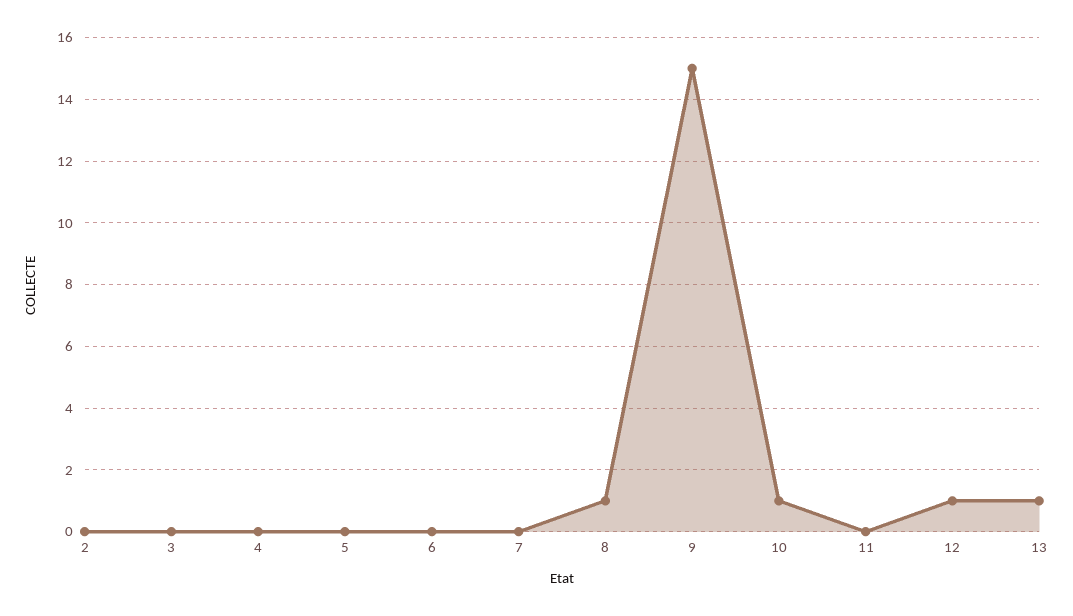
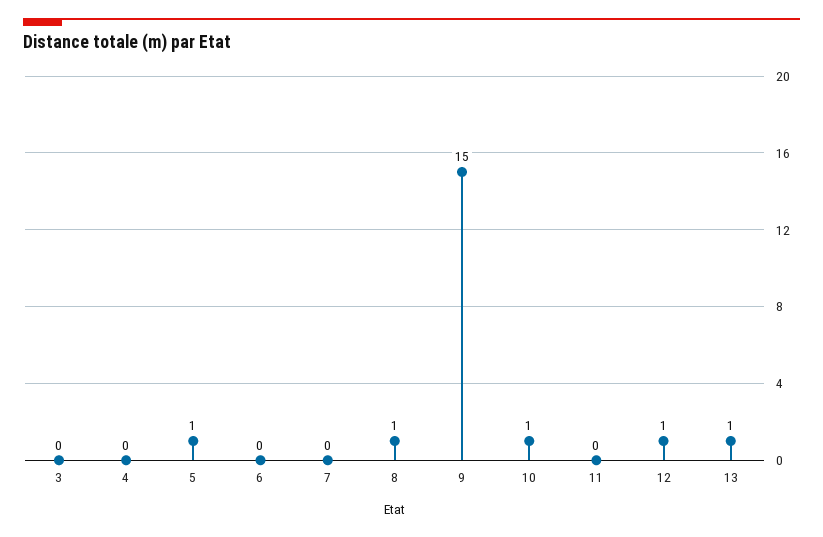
2: 0 -> none
5: 0 -> 1

